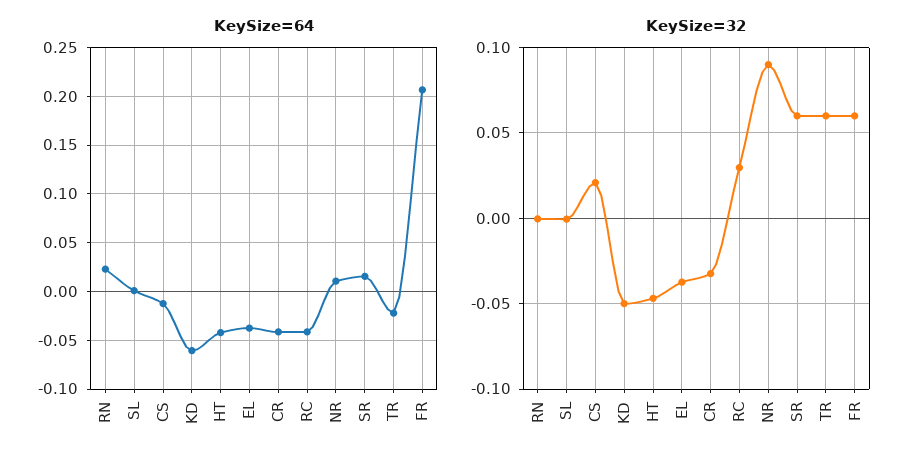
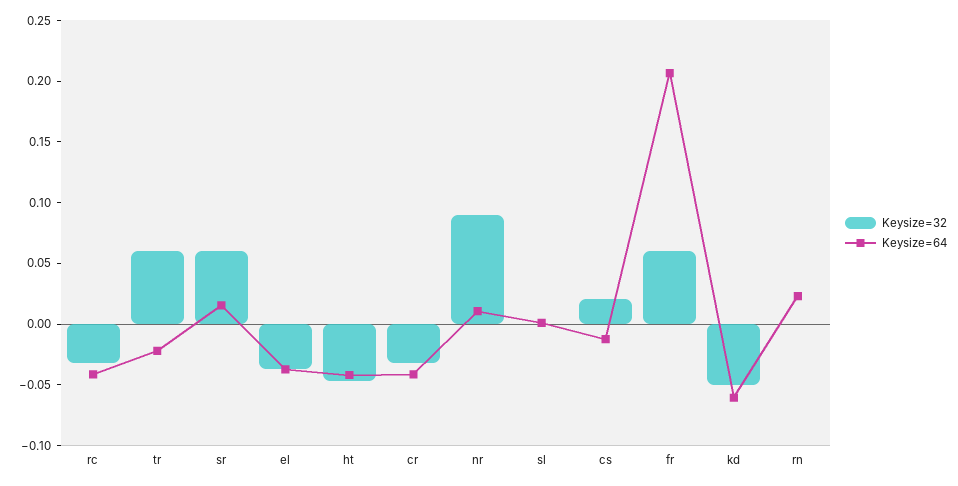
KeySize=32, RC: 0.03 -> -0.03

